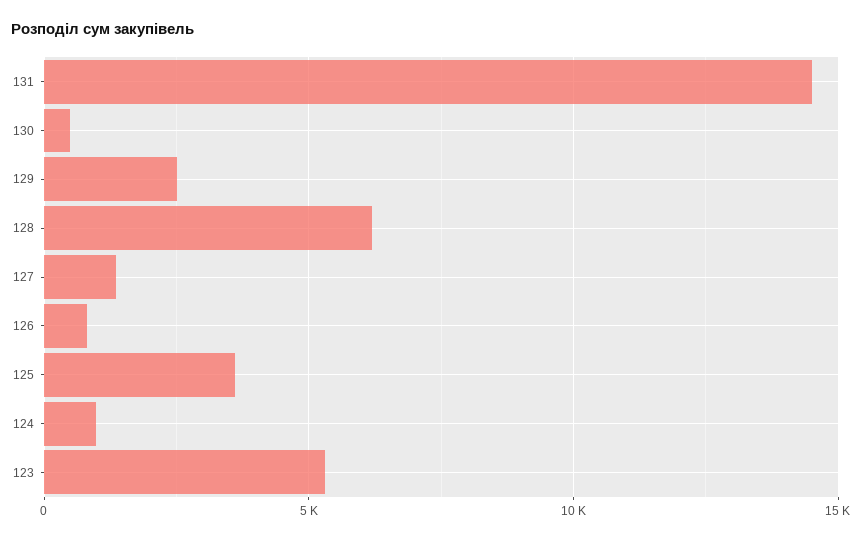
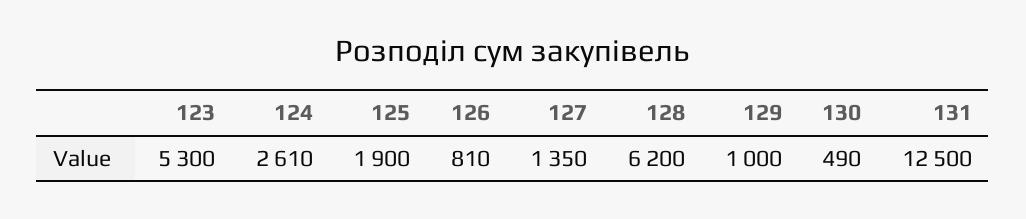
131: 14500 -> 12500
129: 2500 -> 1000
125: 3500 -> 1900
124: 1000 -> 2610

